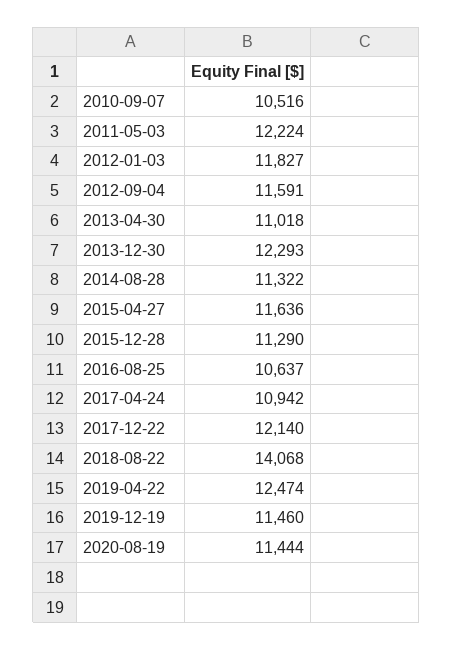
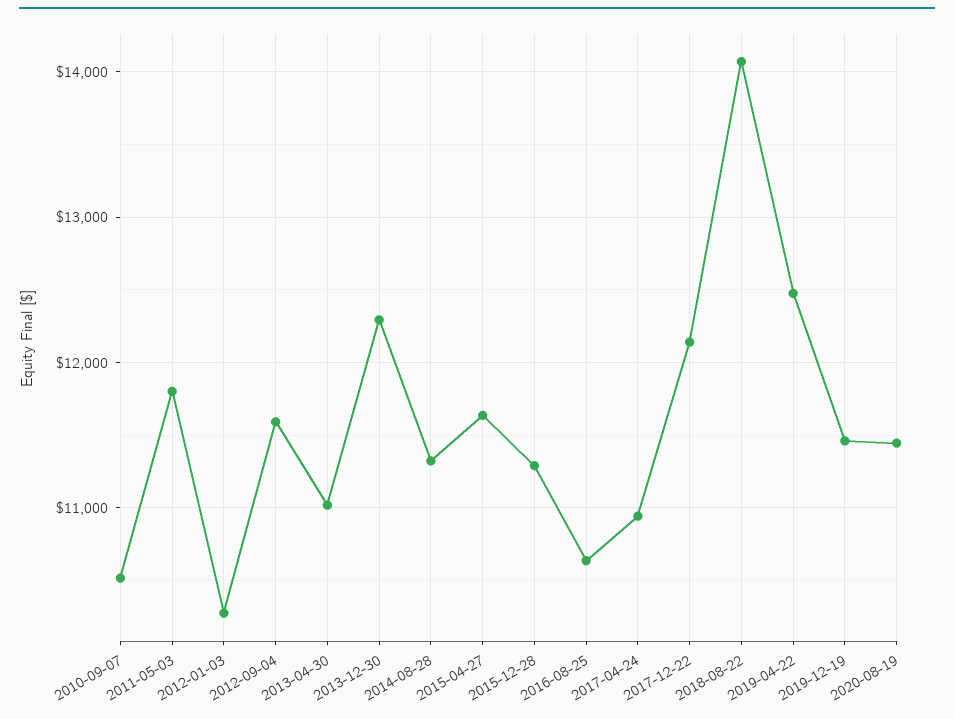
2011-05-03: 12224 -> 11800
2012-01-03: 11827 -> 10300

